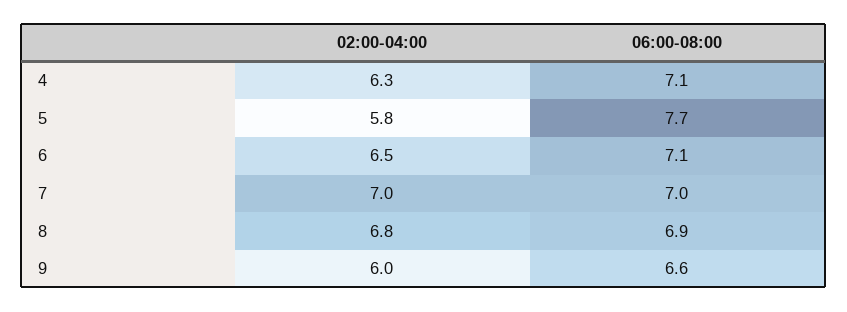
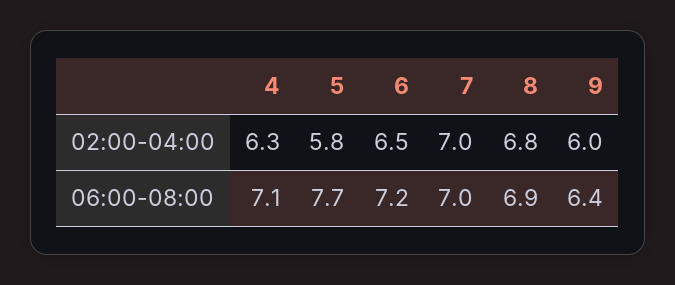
06:00-08:00, 6: 7.1 -> 7.2
06:00-08:00, 9: 6.6 -> 6.4

